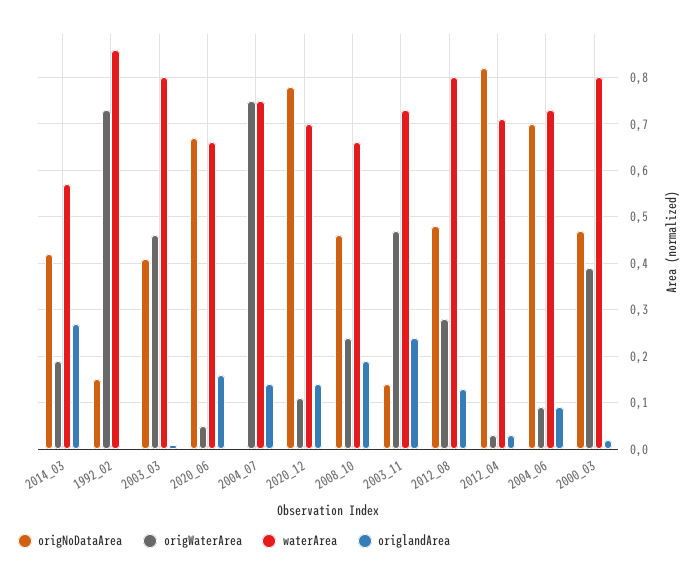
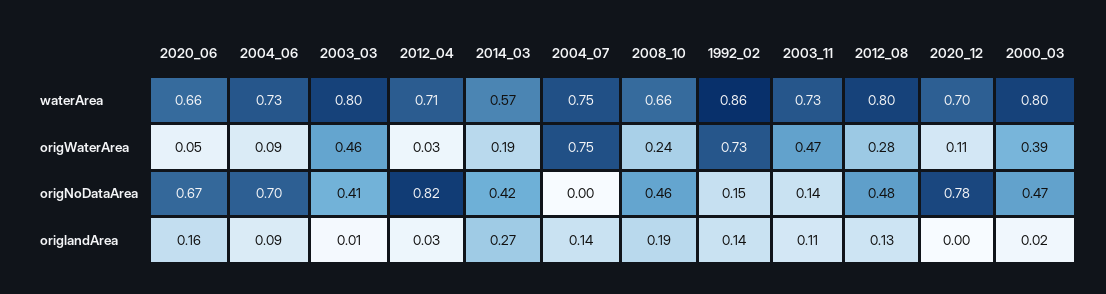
origlandArea, 1992_02: 0 -> 0.14
origlandArea, 2020_12: 0.15 -> 0
origlandArea, 2003_11: 0.25 -> 0.11

